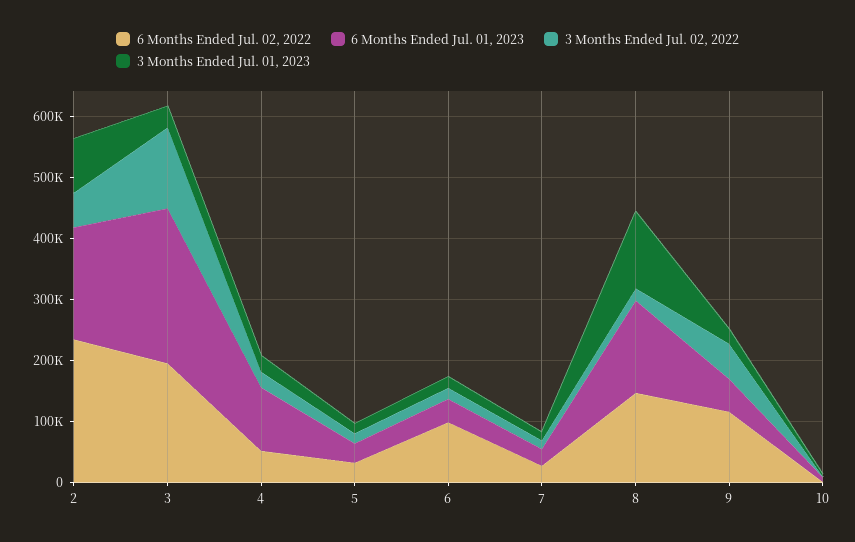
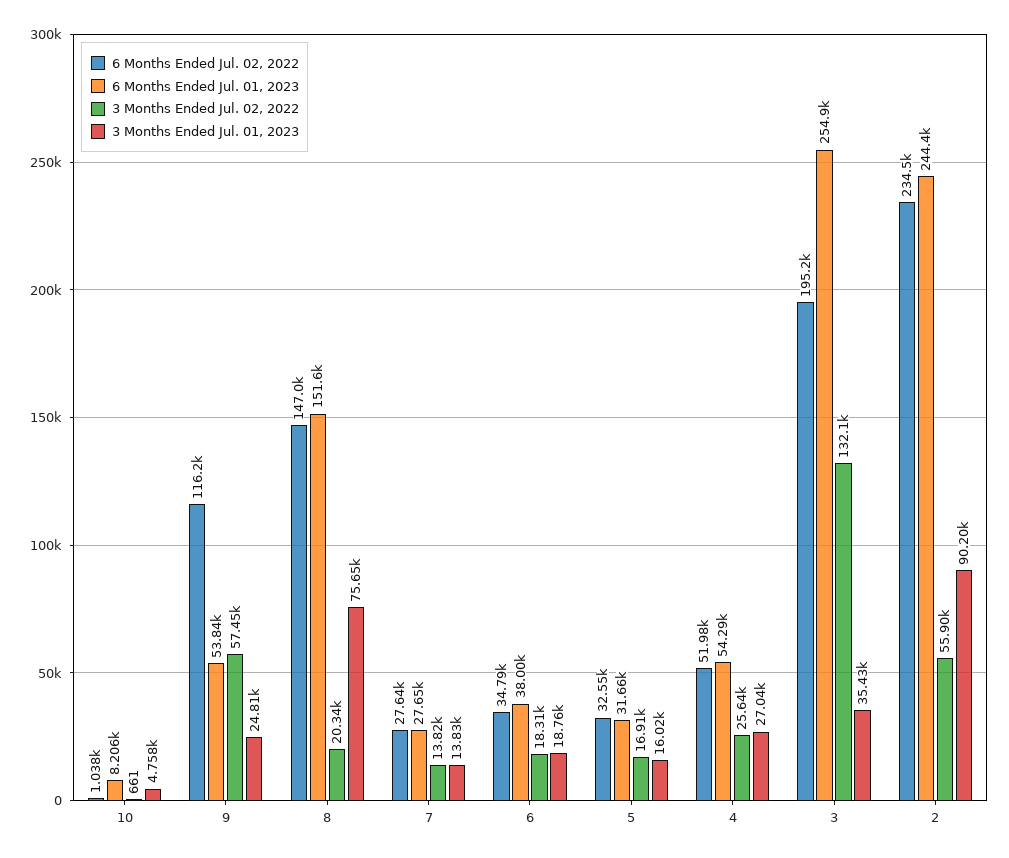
6 Months Ended Jul. 01, 2023, 2: 180000 -> 244400
6 Months Ended Jul. 01, 2023, 4: 100000 -> 54290
6 Months Ended Jul. 02, 2022, 6: 100000 -> 34790
3 Months Ended Jul. 01, 2023, 8: 120000 -> 75650

